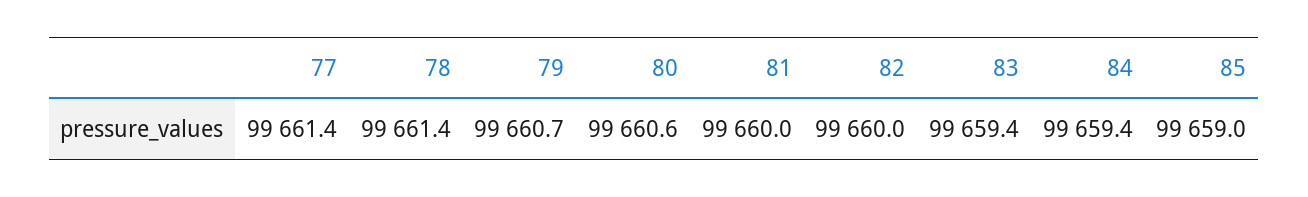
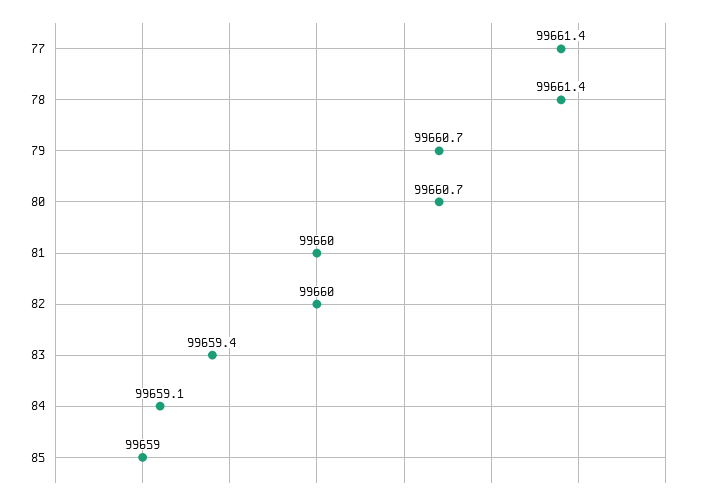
80: 99660.6 -> 99660.7
84: 99659.4 -> 99659.1

